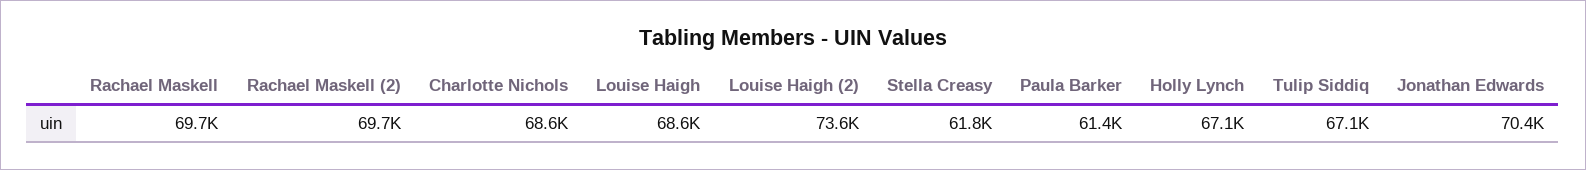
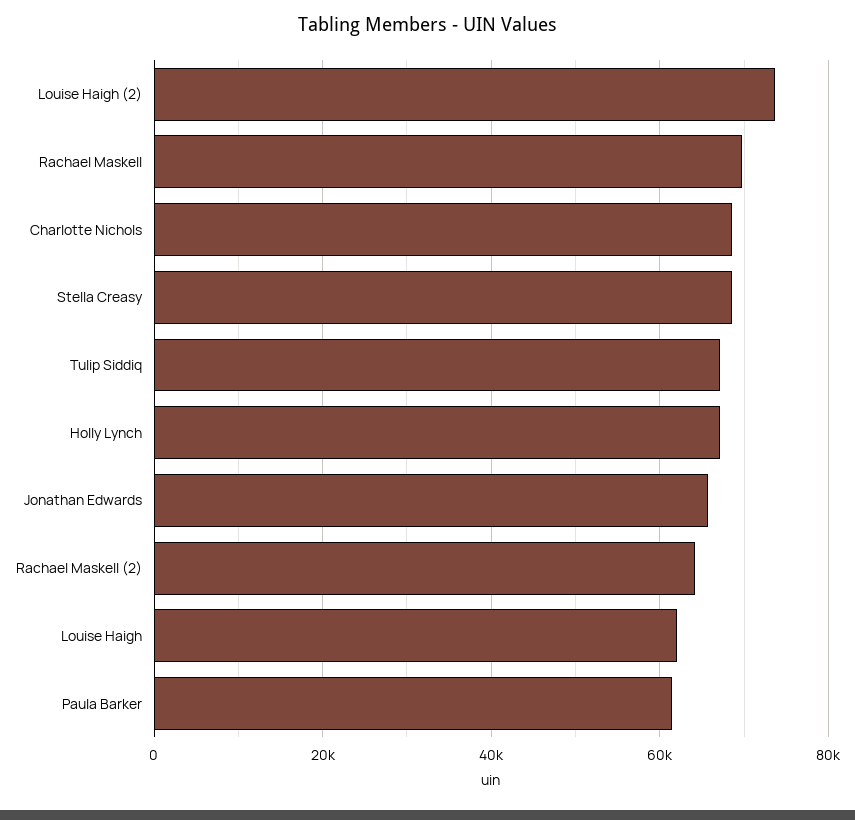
Rachael Maskell (2): 69700 -> 64000
Louise Haigh: 68600 -> 62000
Stella Creasy: 61800 -> 68000
Jonathan Edwards: 70400 -> 66000

